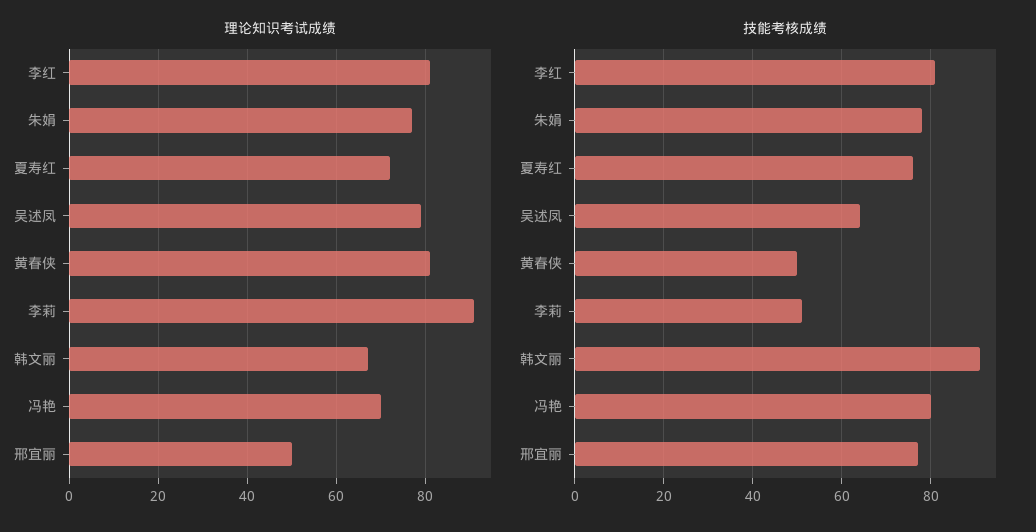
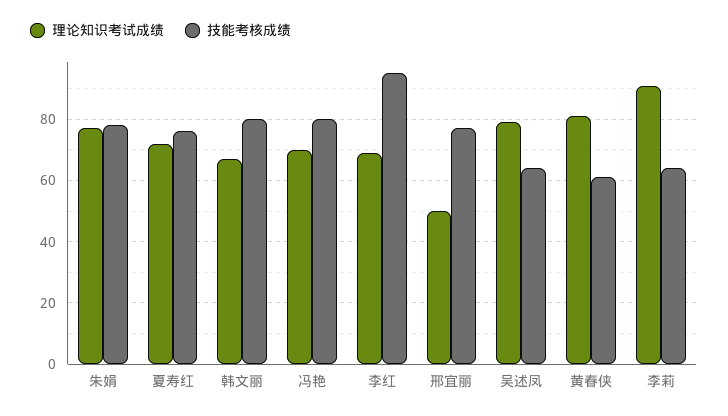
理论知识考试成绩, 李红: 80 -> 70
技能考核成绩, 李红: 80 -> 95
技能考核成绩, 黄春侠: 50 -> 60
技能考核成绩, 李莉: 50 -> 65
技能考核成绩, 韩文丽: 90 -> 80

